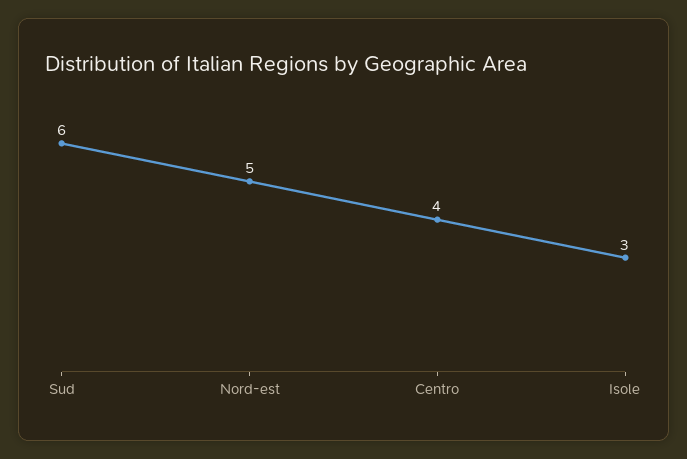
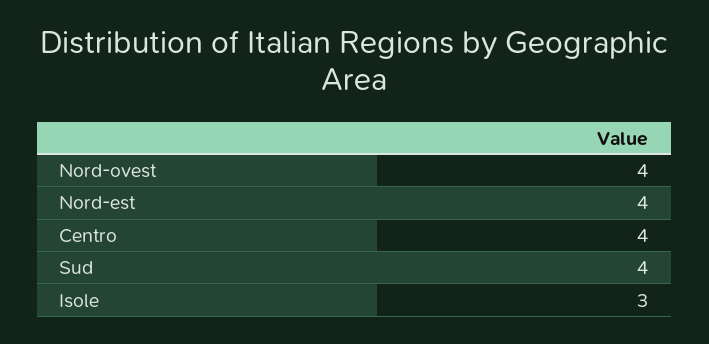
Sud: 6 -> 4
Nord-est: 5 -> 4
Nord-ovest: none -> 4

